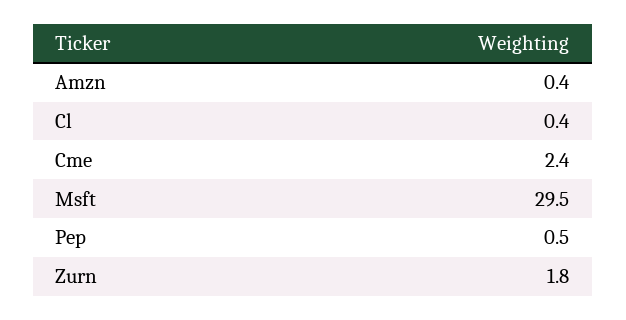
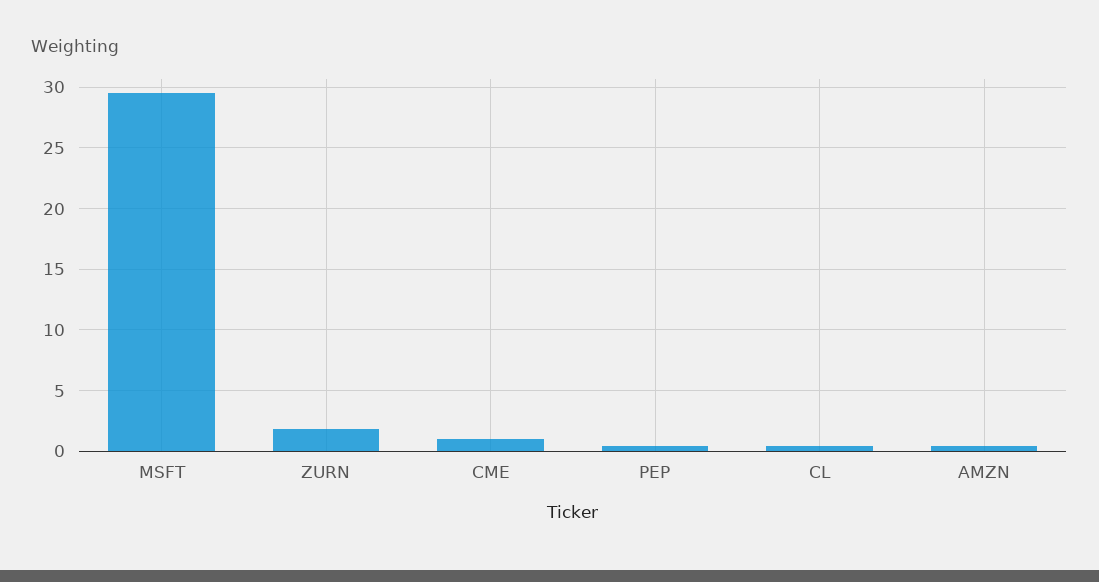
Cme: 2.4 -> 1

